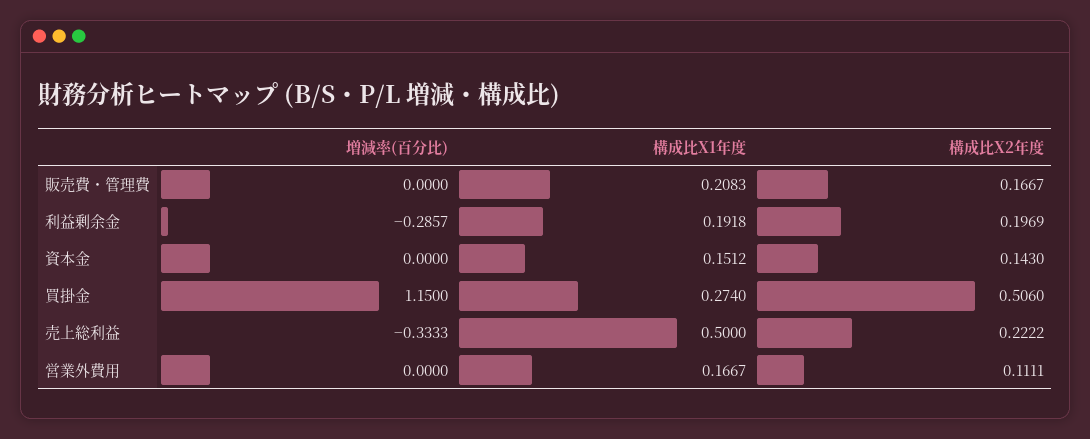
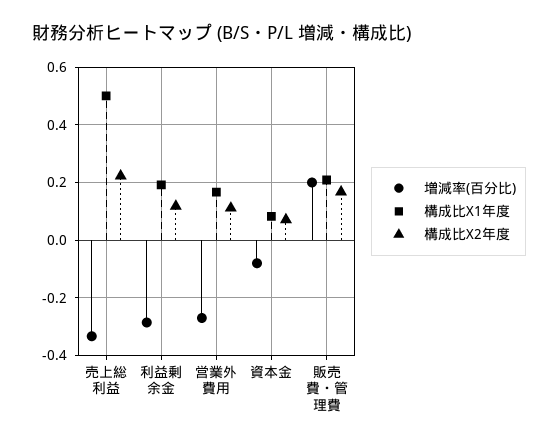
増減率(百分比), 販売費・管理費: 0 -> 0.2
構成比X2年度, 利益剰余金: 0.1969 -> 0.125
増減率(百分比), 資本金: 0 -> -0.075
構成比X1年度, 資本金: 0.1512 -> 0.075
構成比X2年度, 資本金: 0.143 -> 0.075
増減率(百分比), 買掛金: 1.15 -> none
構成比X1年度, 買掛金: 0.274 -> none
構成比X2年度, 買掛金: 0.506 -> none
増減率(百分比), 営業外費用: 0 -> -0.275

